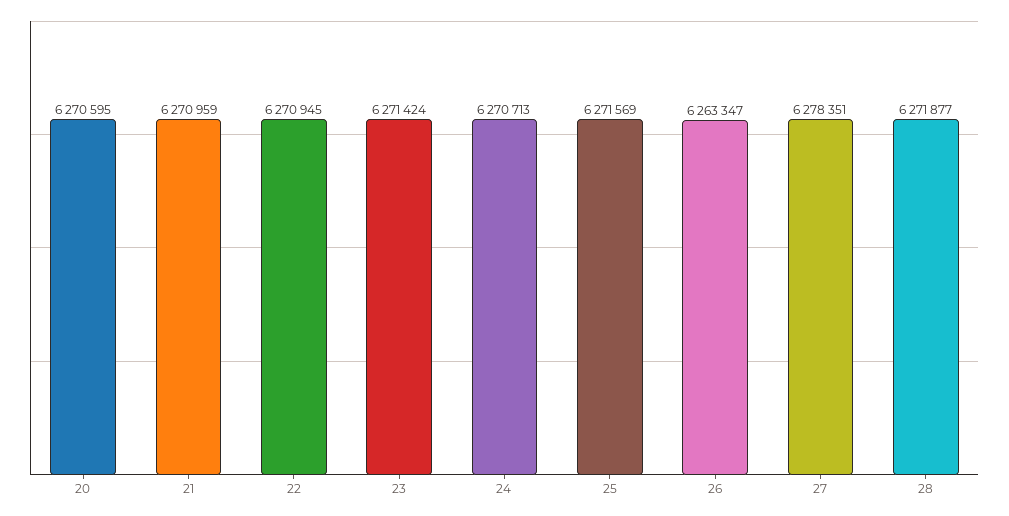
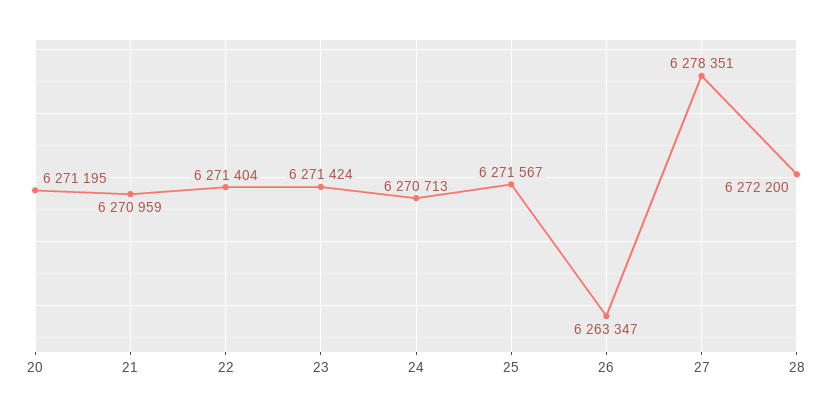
20: 6270595 -> 6271195
22: 6270945 -> 6271404
25: 6271569 -> 6271567
28: 6271877 -> 6272200

